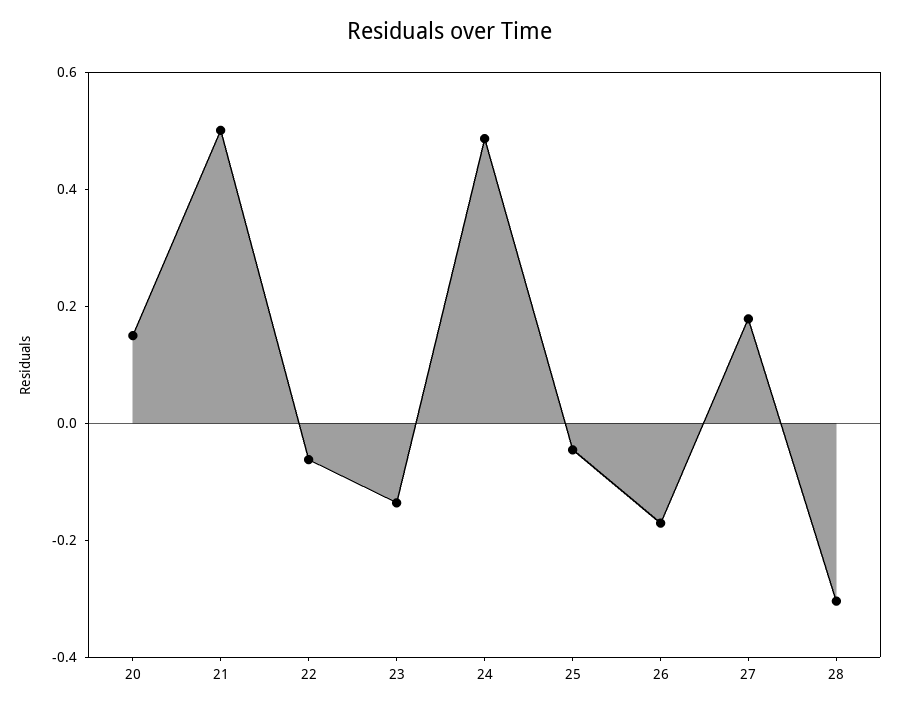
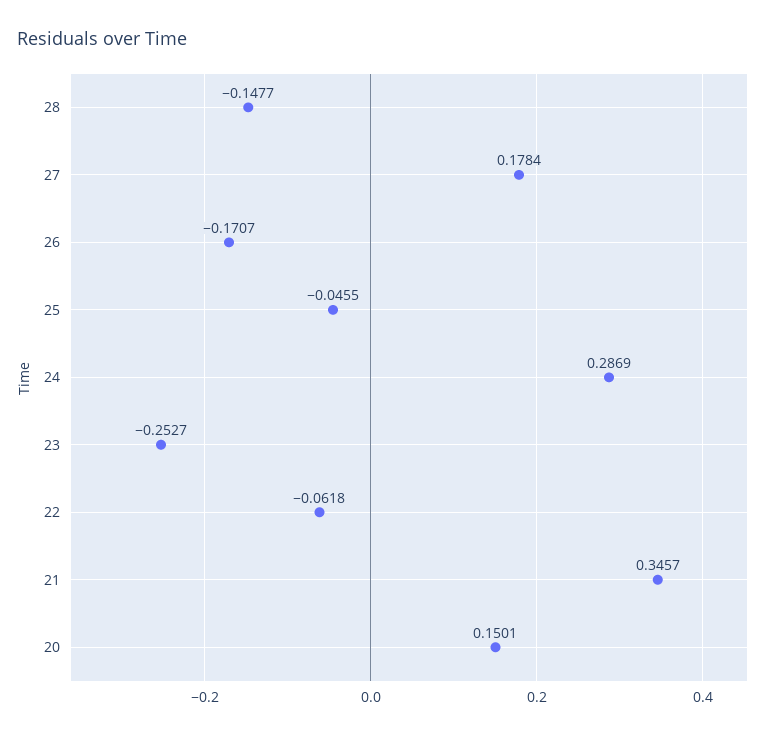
21: 0.5 -> 0.3457
23: -0.15 -> -0.2527
24: 0.5 -> 0.2869
28: -0.3 -> -0.1477

